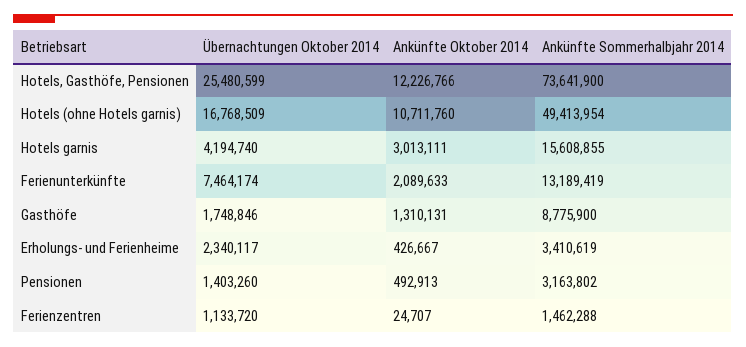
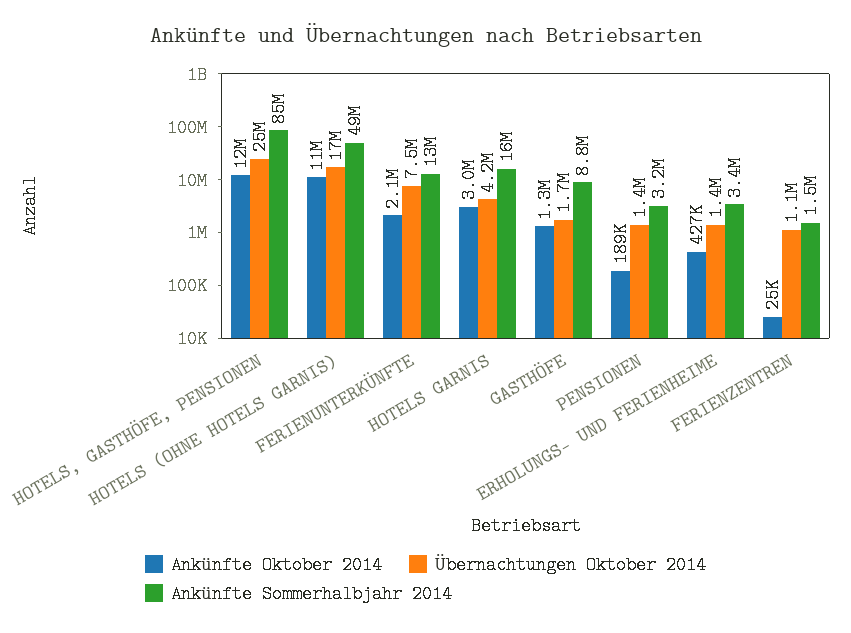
Ankünfte Sommerhalbjahr 2014, Hotels, Gasthöfe, Pensionen: 73641900 -> 85000000
Übernachtungen Oktober 2014, Erholungs- und Ferienheime: 2340117 -> 1400000
Ankünfte Oktober 2014, Pensionen: 492913 -> 189000

